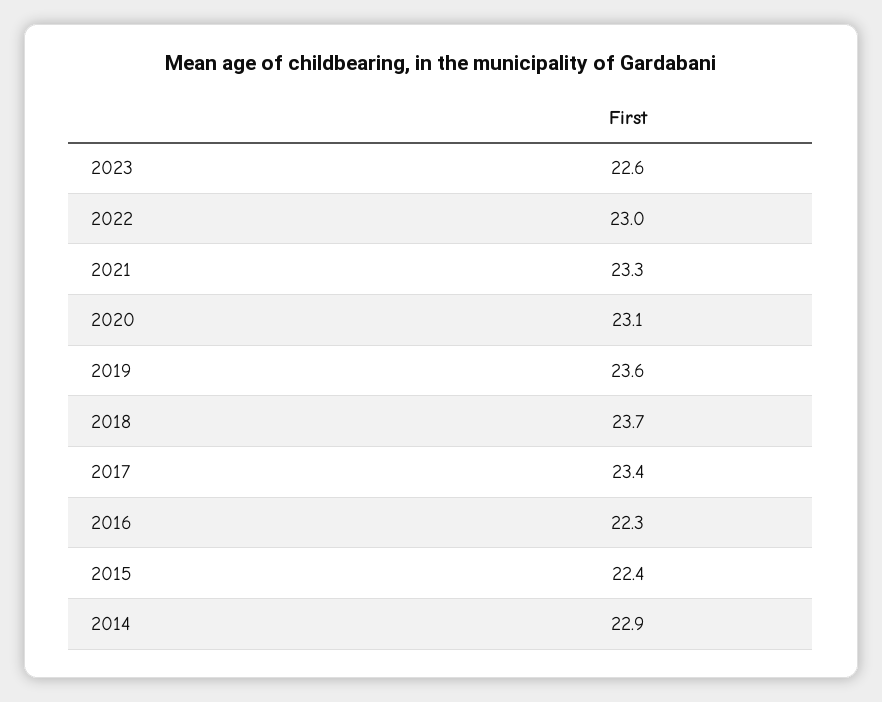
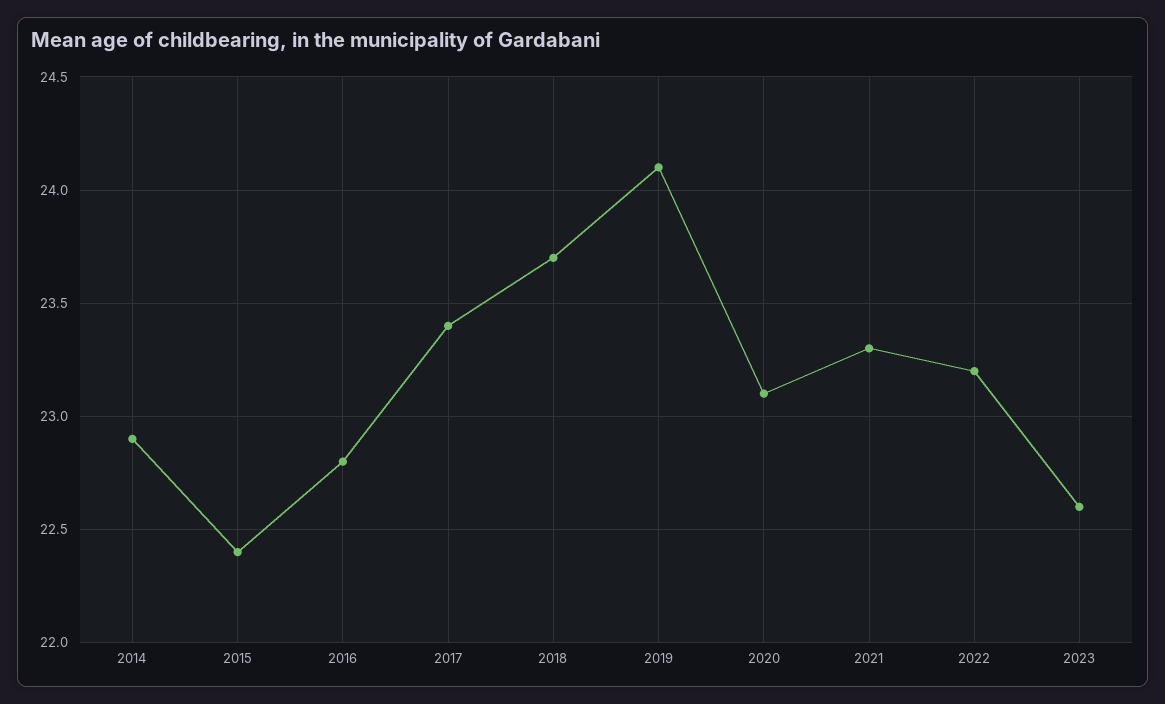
2022: 23 -> 23.2
2019: 23.6 -> 24.1
2016: 22.3 -> 22.8

